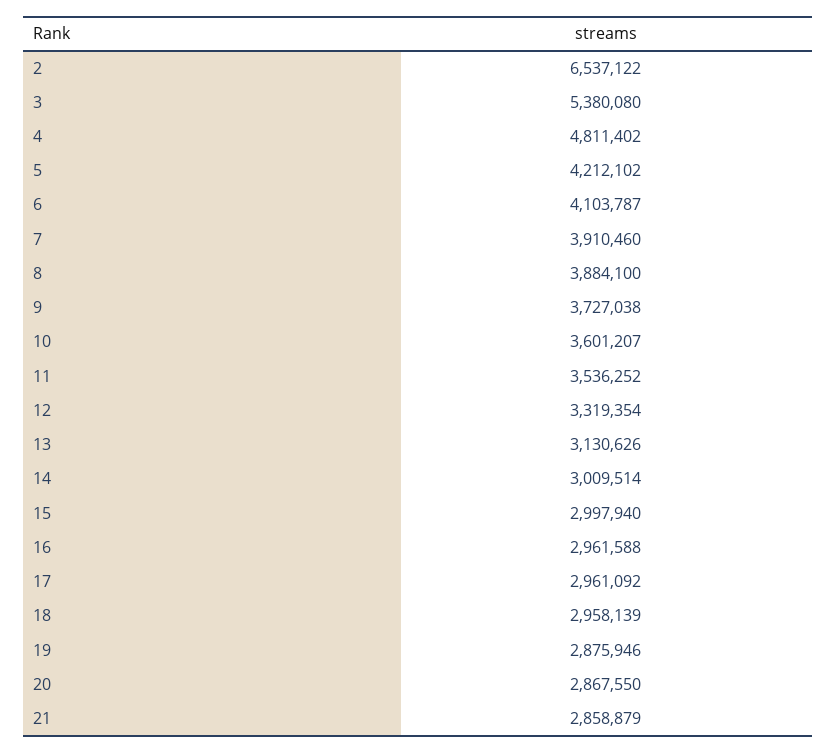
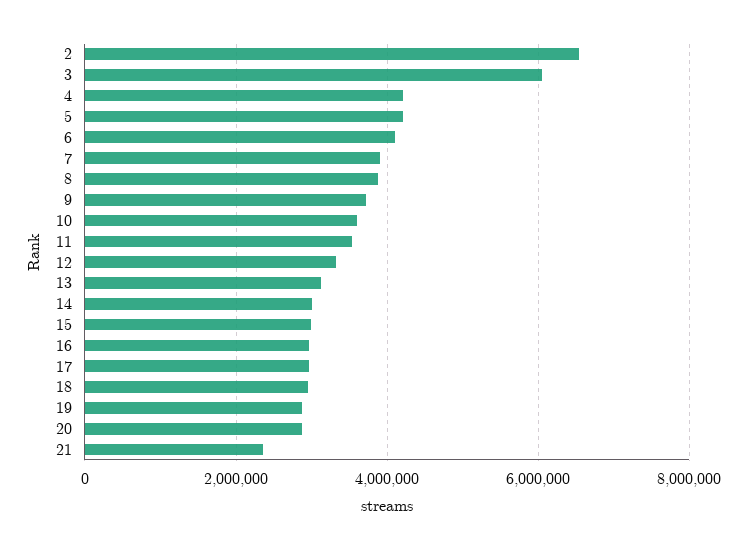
3: 5380080 -> 6000000
4: 4811402 -> 4200000
21: 2858879 -> 2400000

